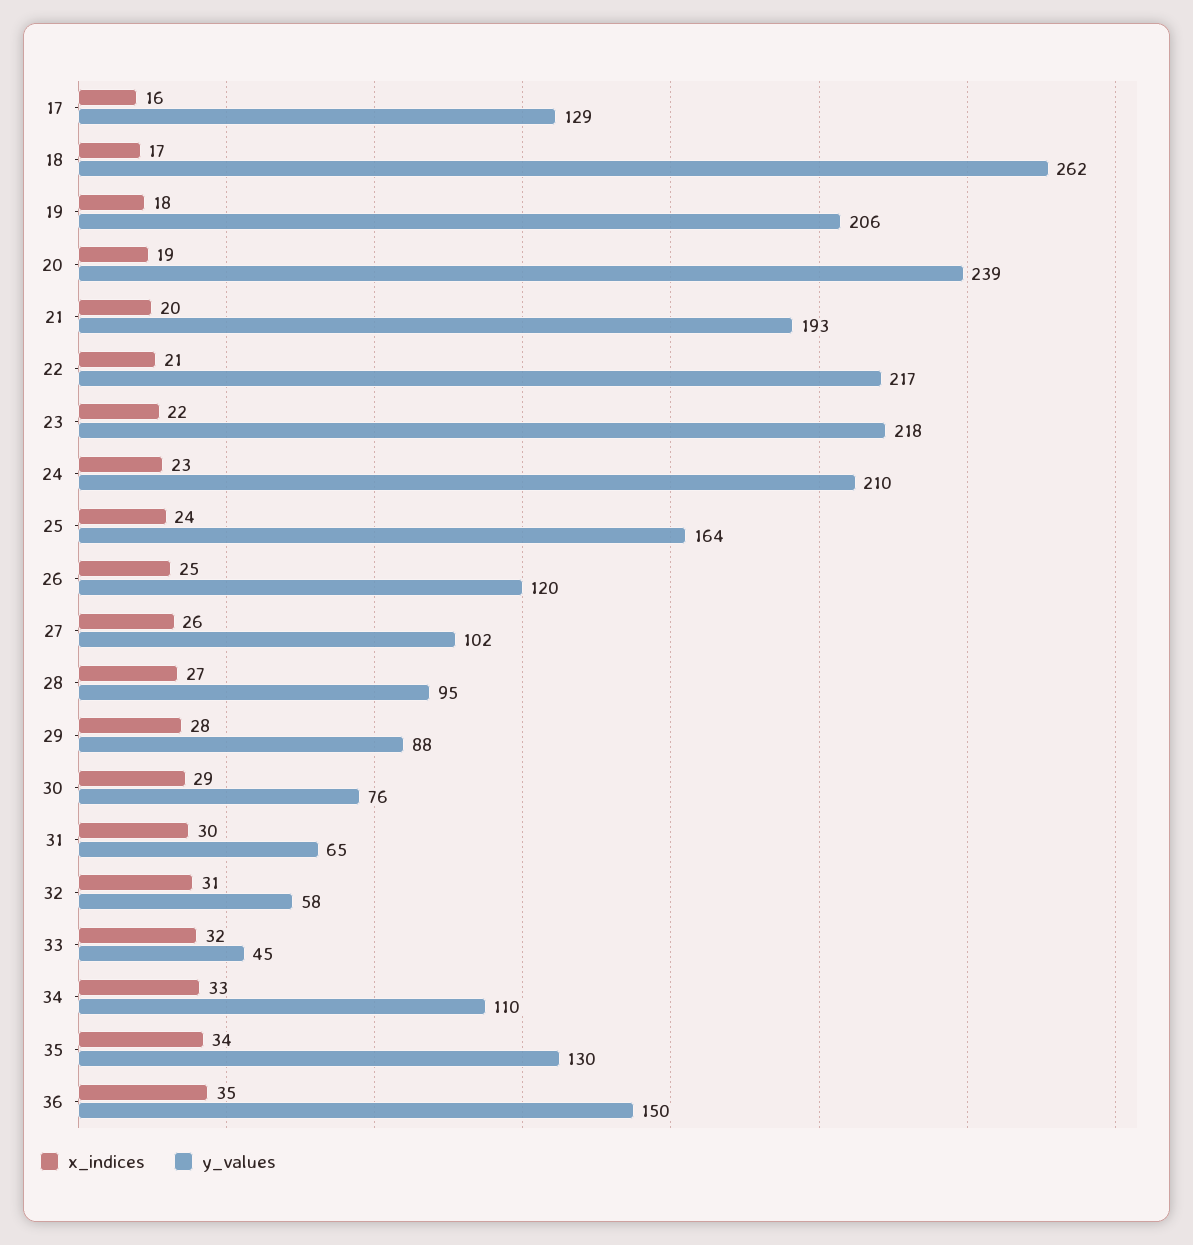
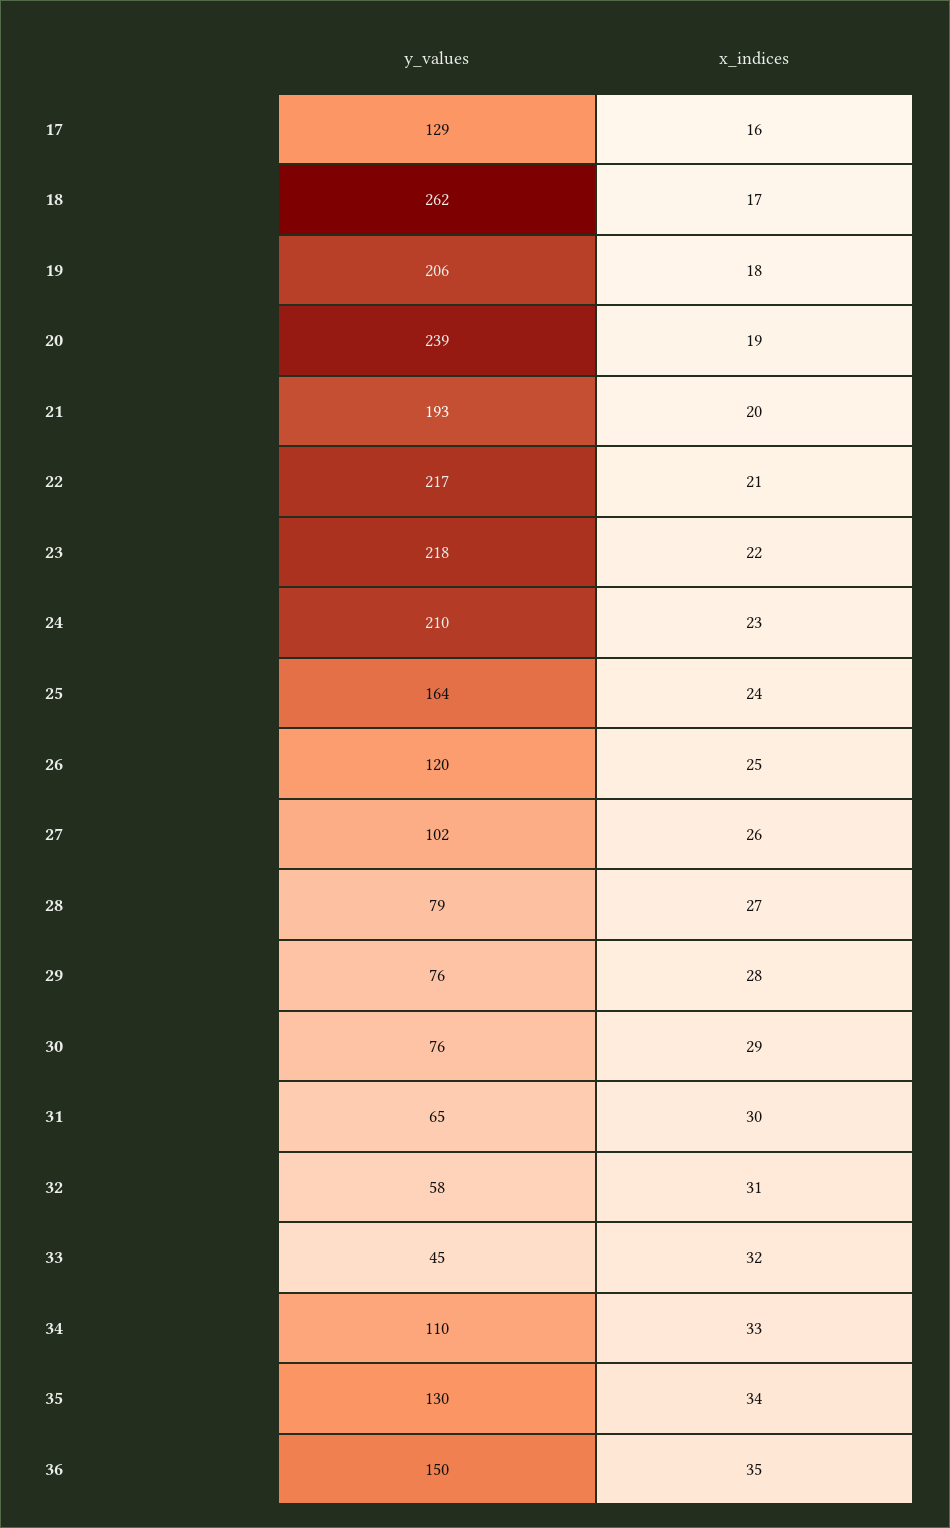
y_values, 28: 95 -> 79
y_values, 29: 88 -> 76

